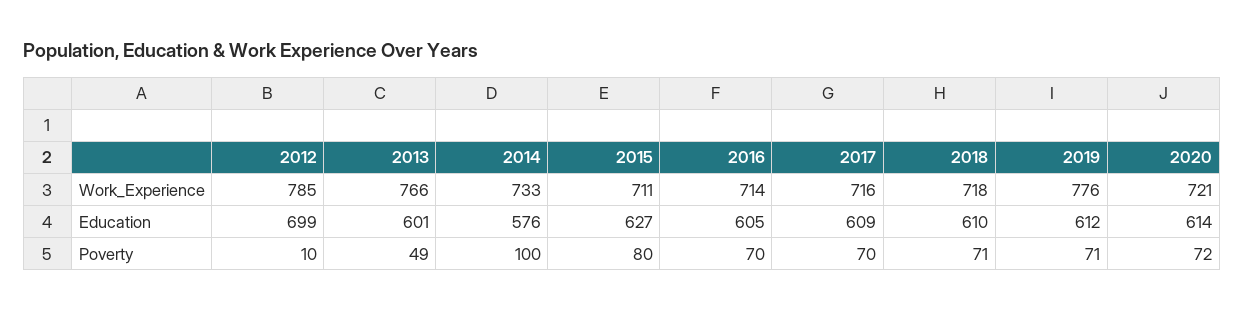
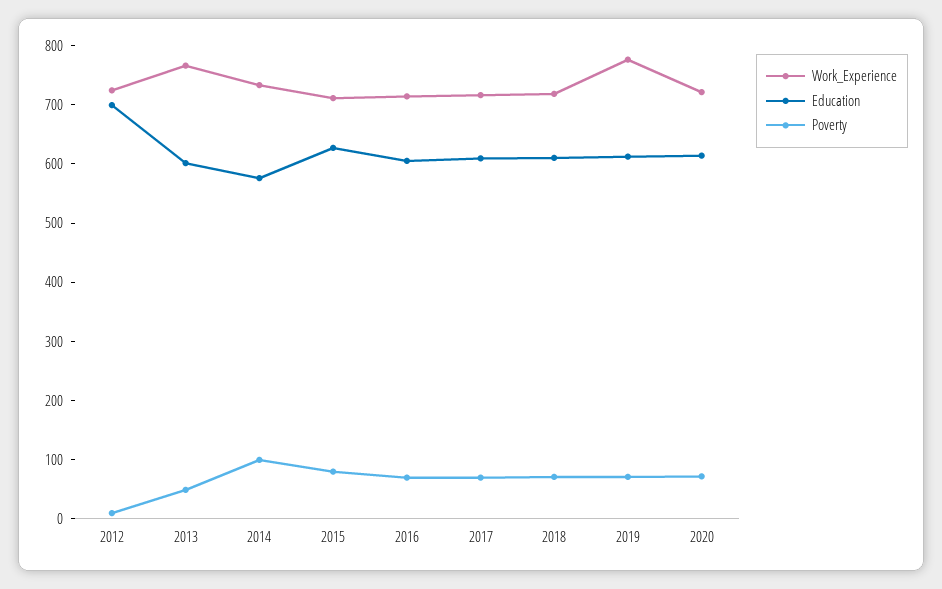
Work_Experience, 2012: 785 -> 720

